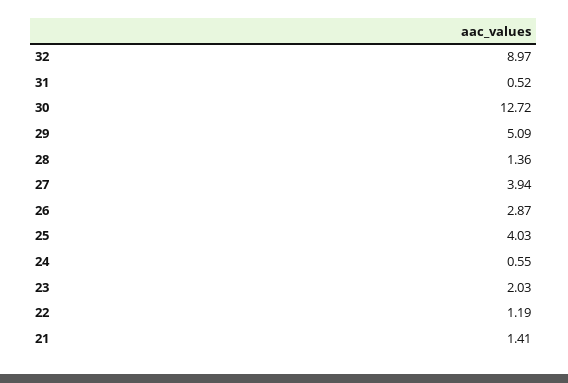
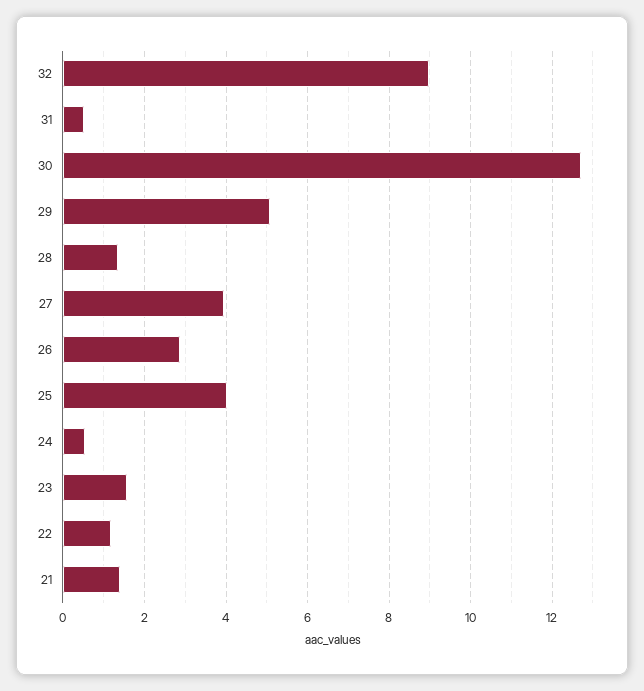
23: 2.03 -> 1.6

